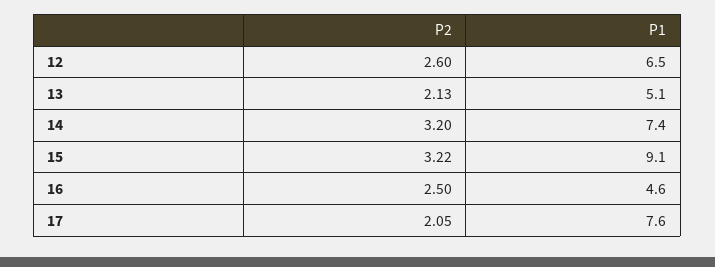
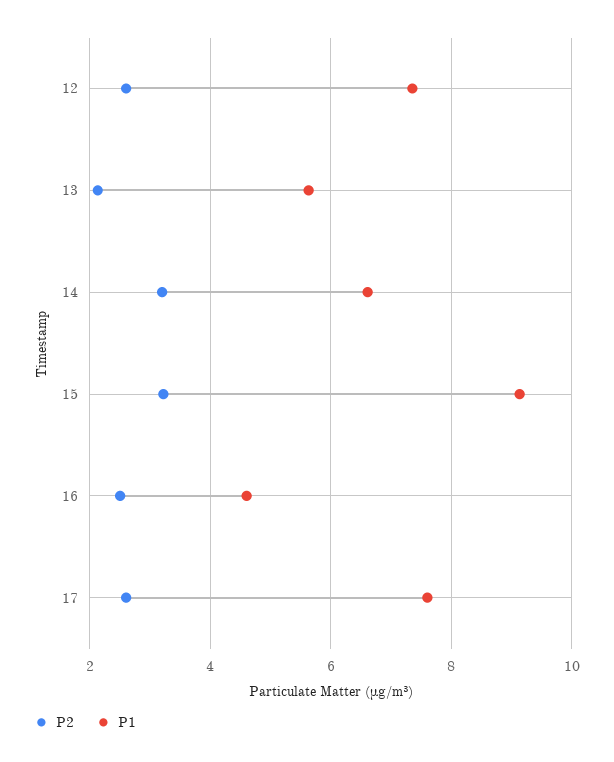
P1, 12: 6.5 -> 7.4
P1, 13: 5.1 -> 5.6
P1, 14: 7.4 -> 6.6
P2, 17: 2.05 -> 2.6

